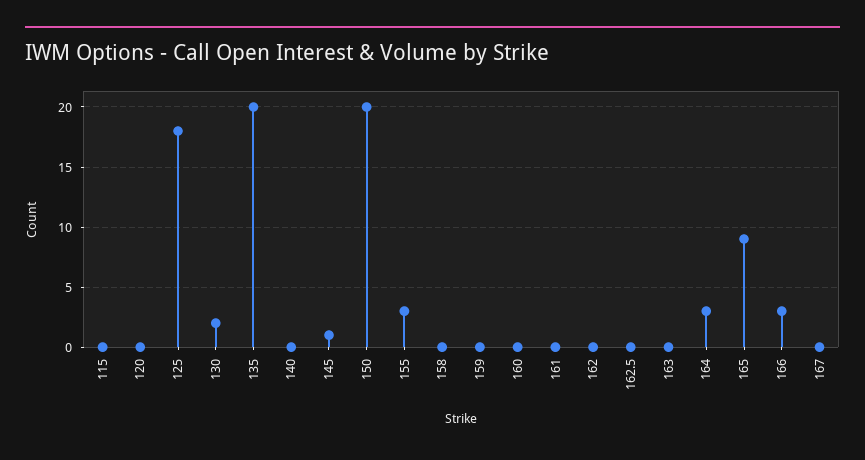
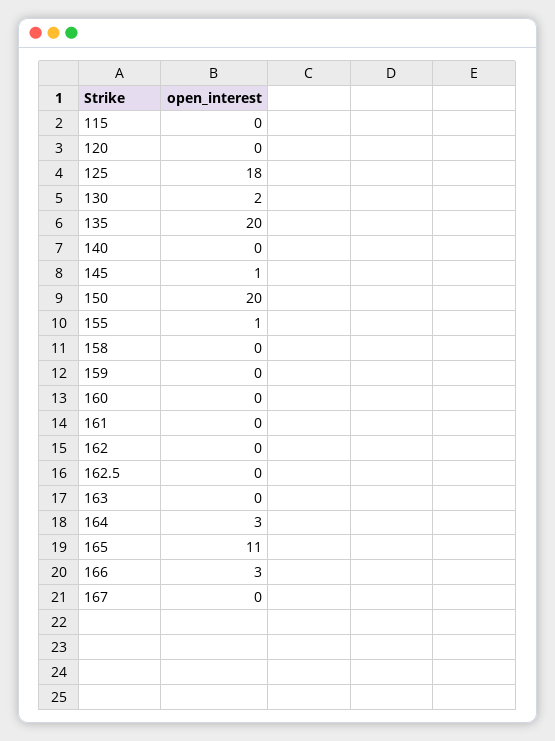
155: 3 -> 1
165: 9 -> 11

